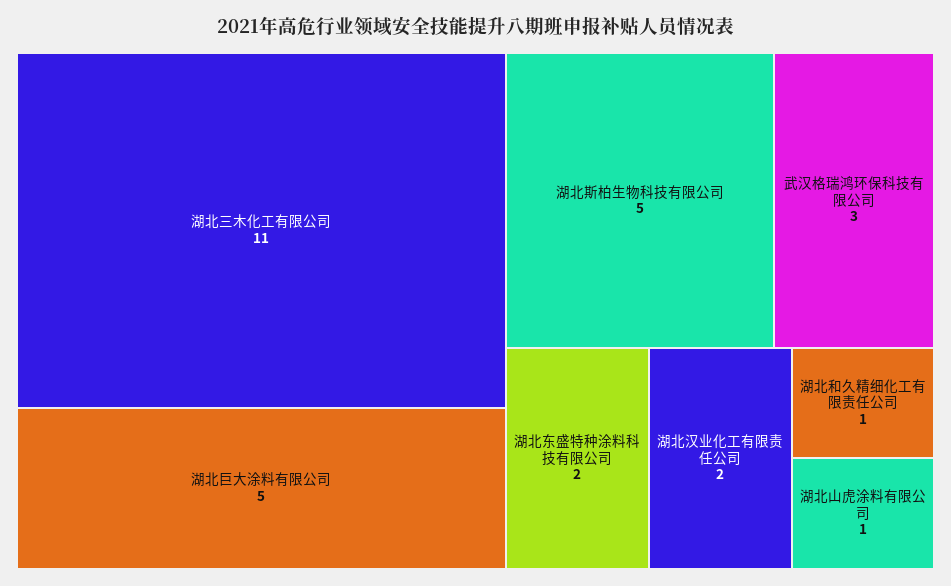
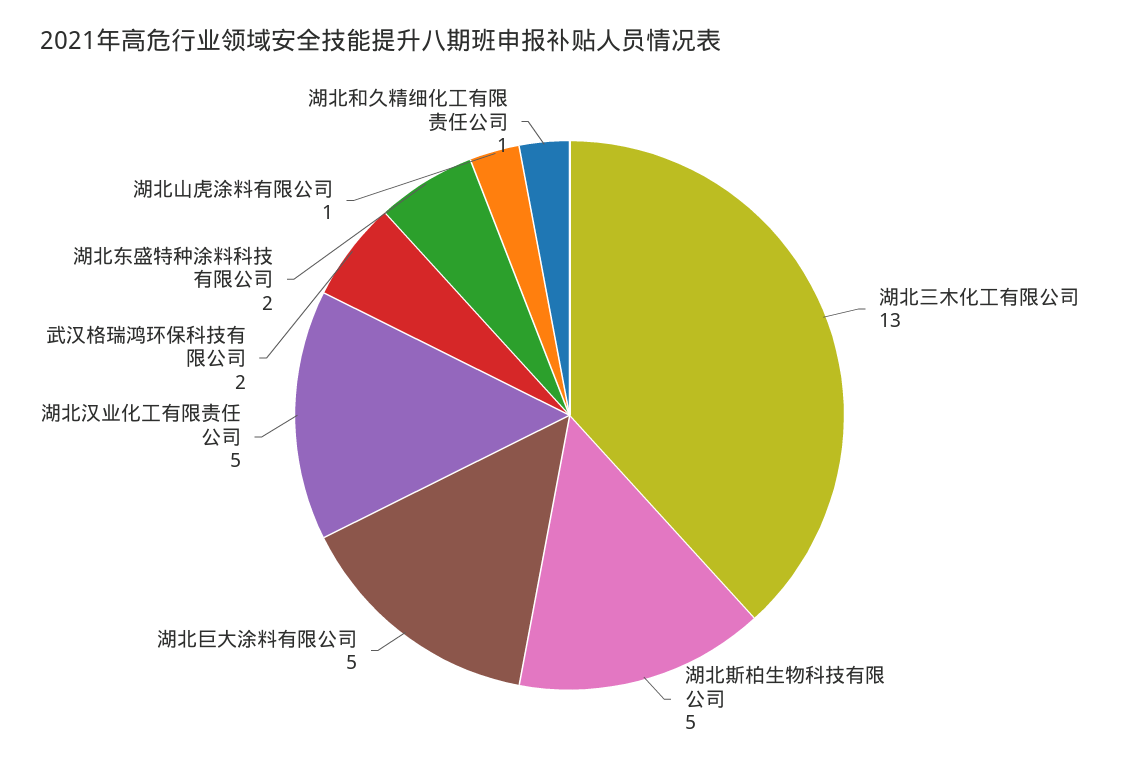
湖北三木化工有限公司: 11 -> 13
武汉格瑞鸿环保科技有限公司: 3 -> 2
湖北汉业化工有限责任公司: 2 -> 5

